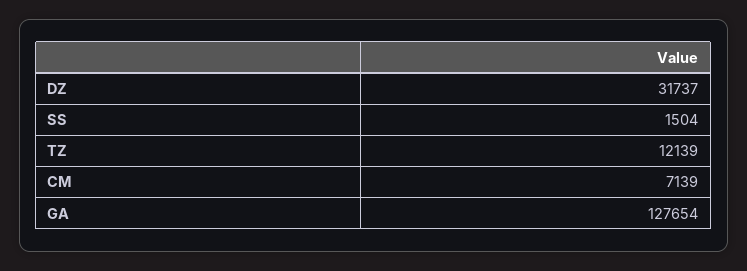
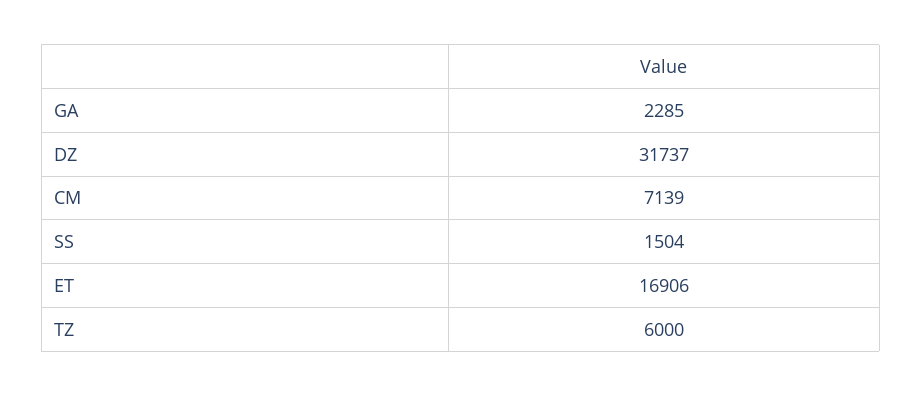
TZ: 12139 -> 6000
GA: 127654 -> 2285
ET: none -> 16906

